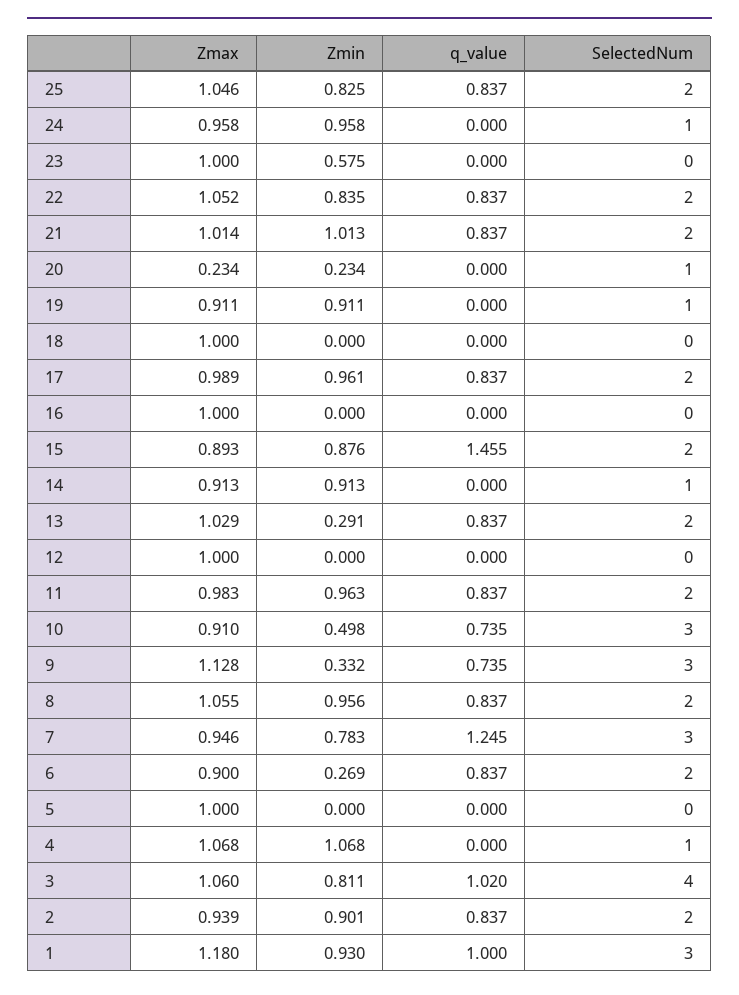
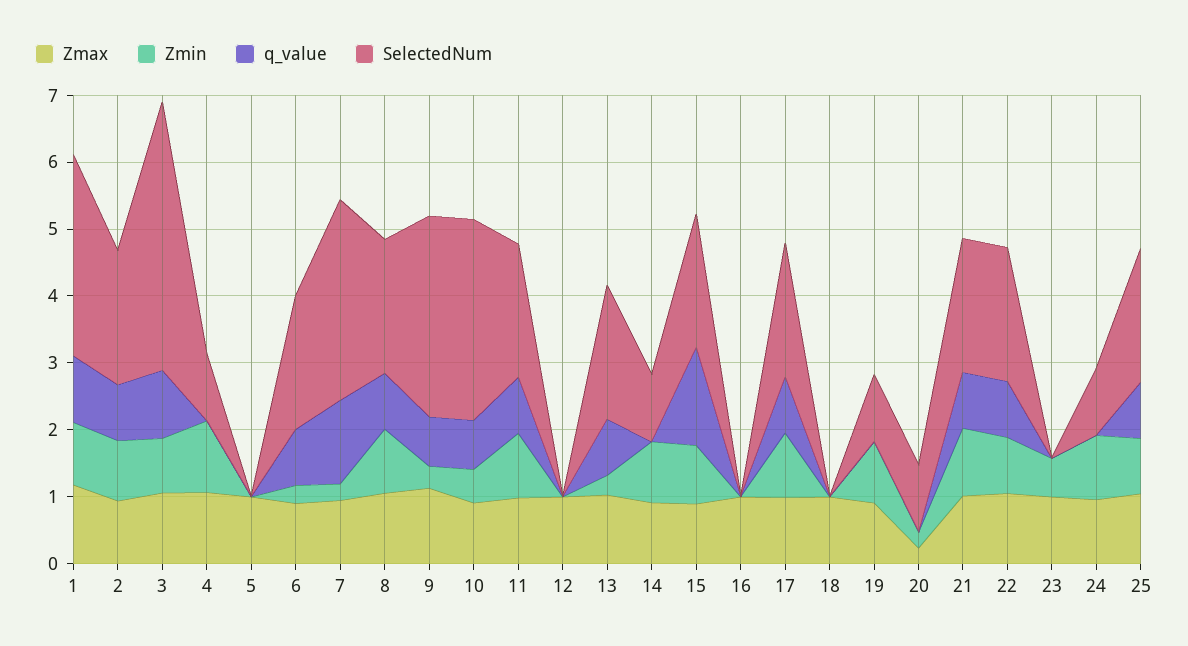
Zmin, 7: 0.783 -> 0.2

